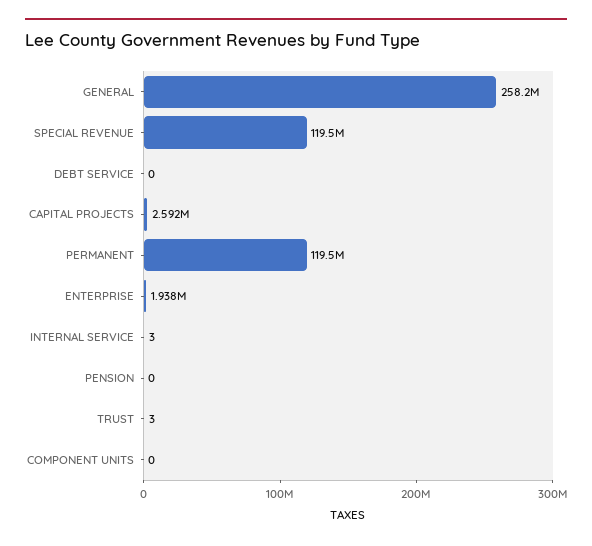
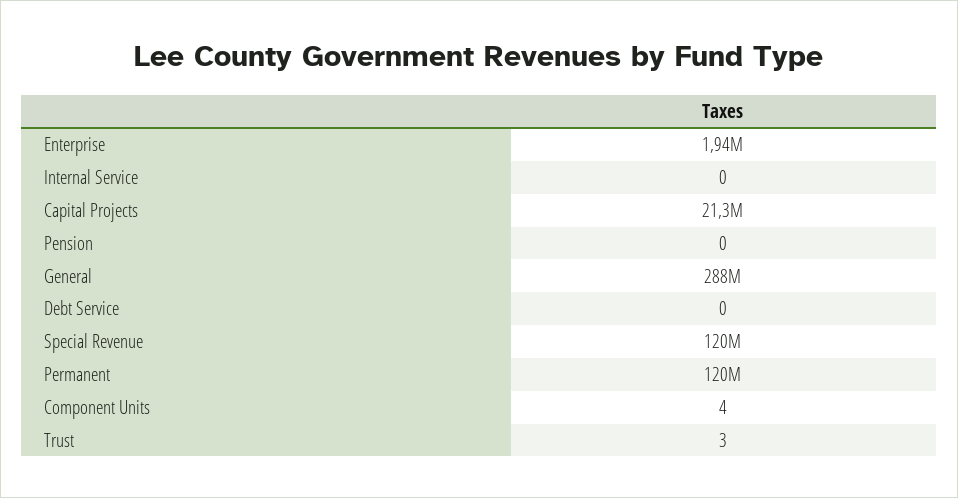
GENERAL: 258200000 -> 288000000
CAPITAL PROJECTS: 2592000 -> 21300000
INTERNAL SERVICE: 3 -> 0
COMPONENT UNITS: 0 -> 4

